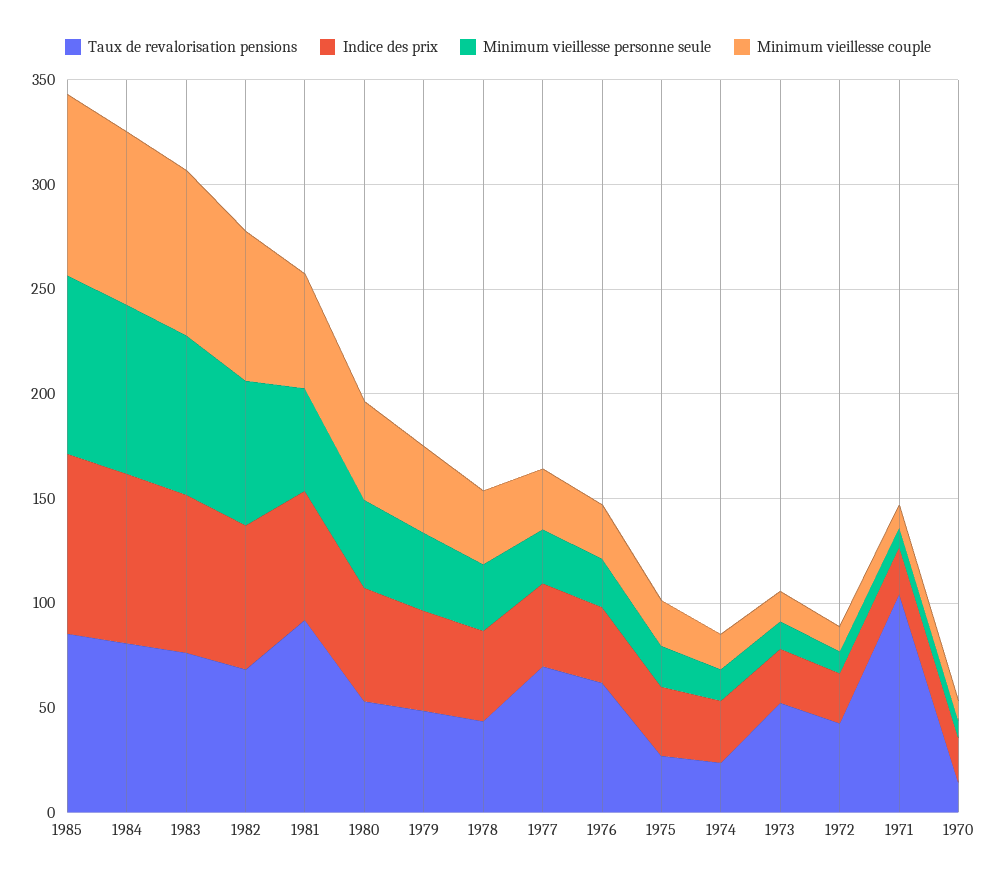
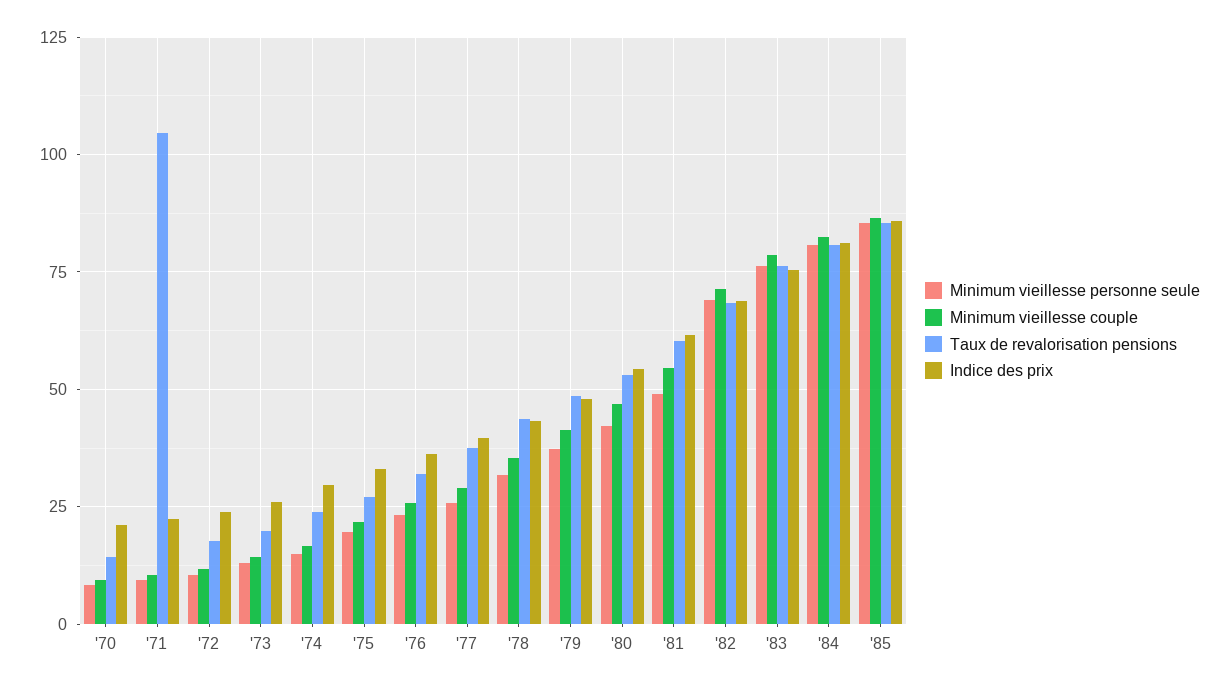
Taux de revalorisation pensions, 1981: 90 -> 60
Taux de revalorisation pensions, 1977: 70 -> 37.5
Taux de revalorisation pensions, 1976: 60 -> 32.5
Taux de revalorisation pensions, 1973: 50 -> 20
Taux de revalorisation pensions, 1972: 40 -> 17.5

